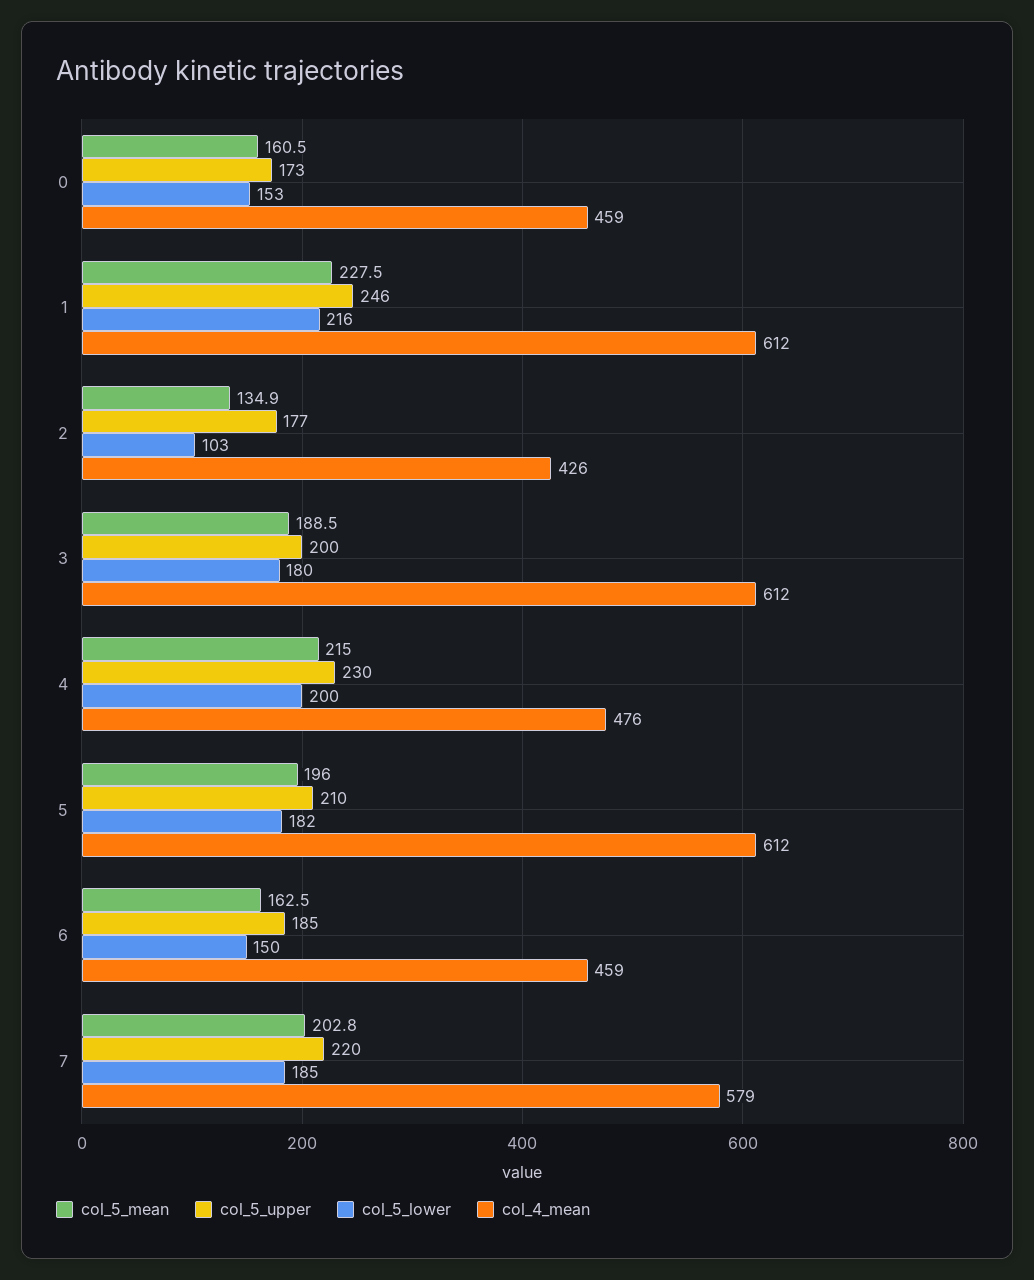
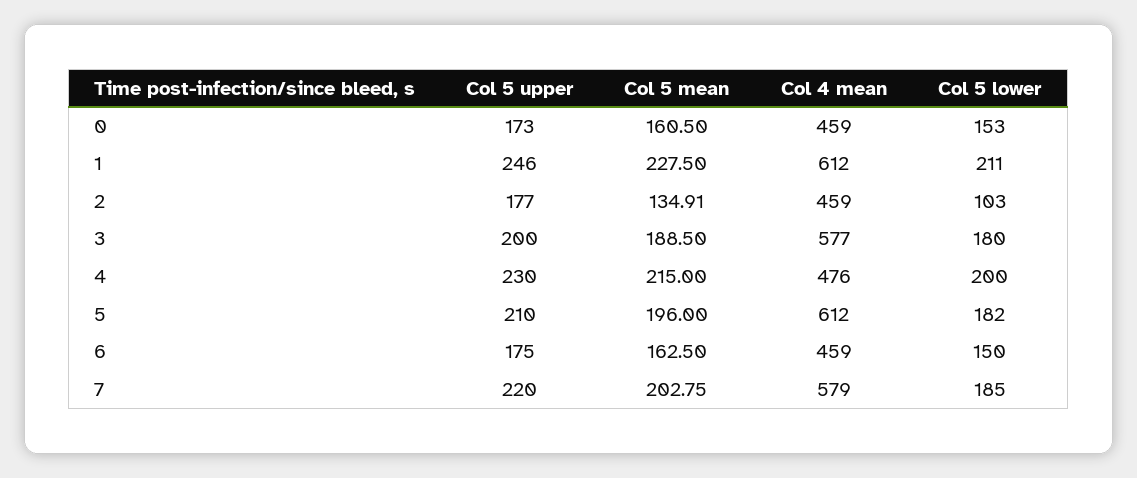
col_5_lower, 1: 216 -> 211
col_4_mean, 2: 426 -> 459
col_4_mean, 3: 612 -> 577
col_5_upper, 6: 185 -> 175

